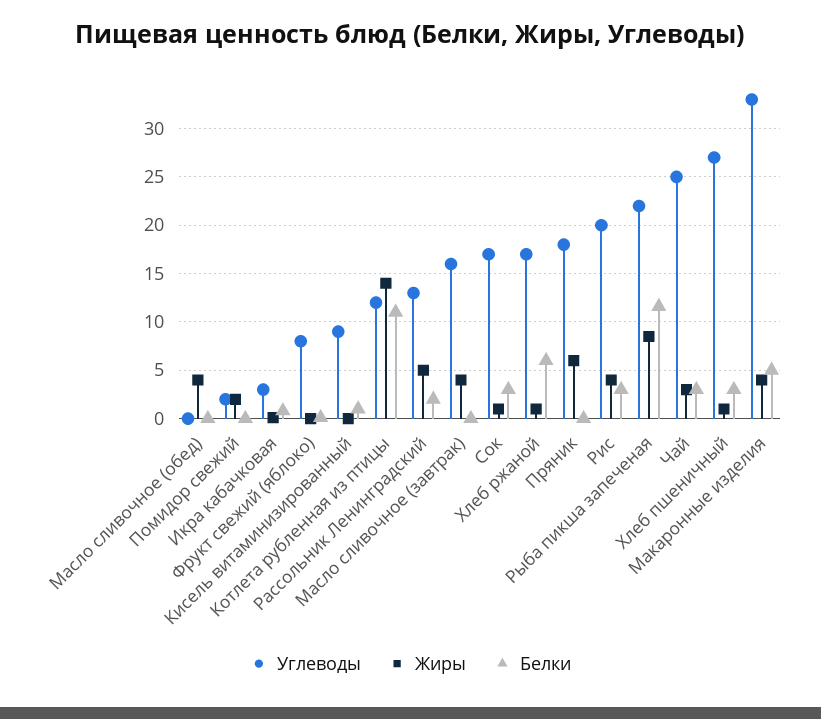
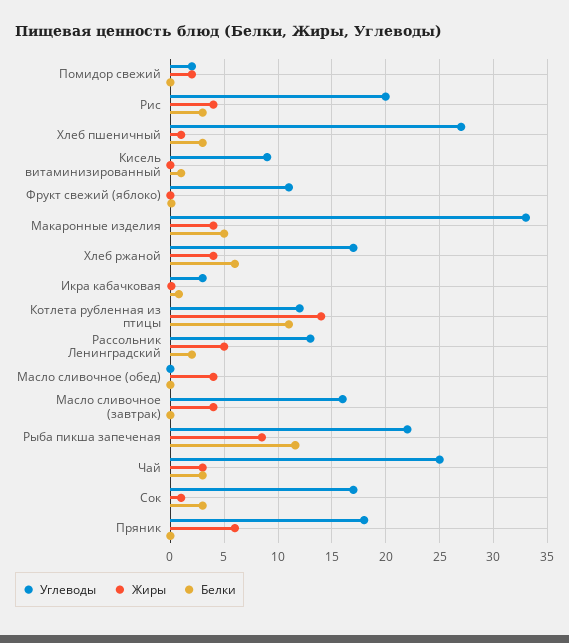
Углеводы, Фрукт свежий (яблоко): 8 -> 11
Жиры, Хлеб ржаной: 1 -> 4

